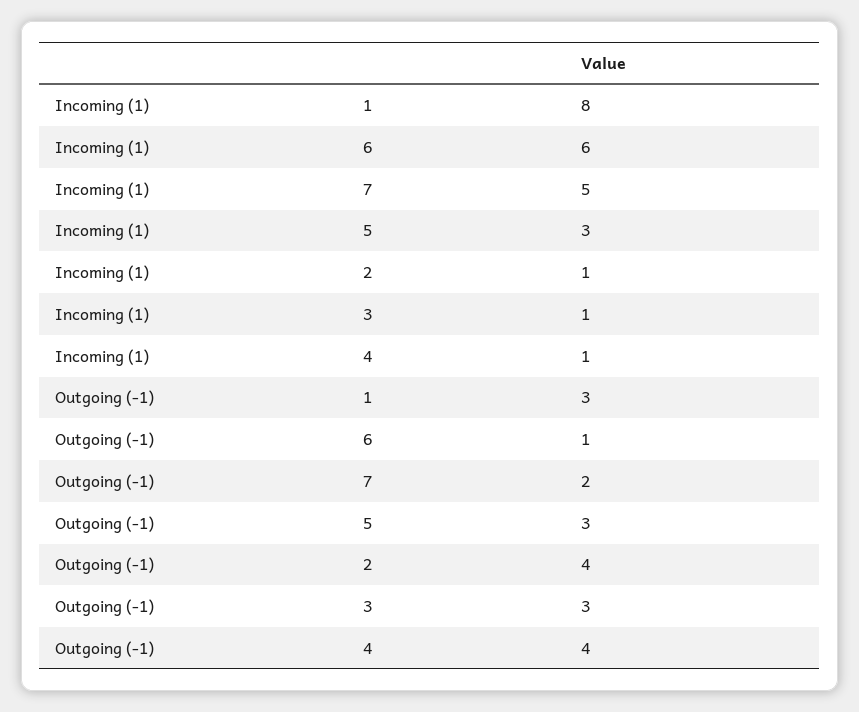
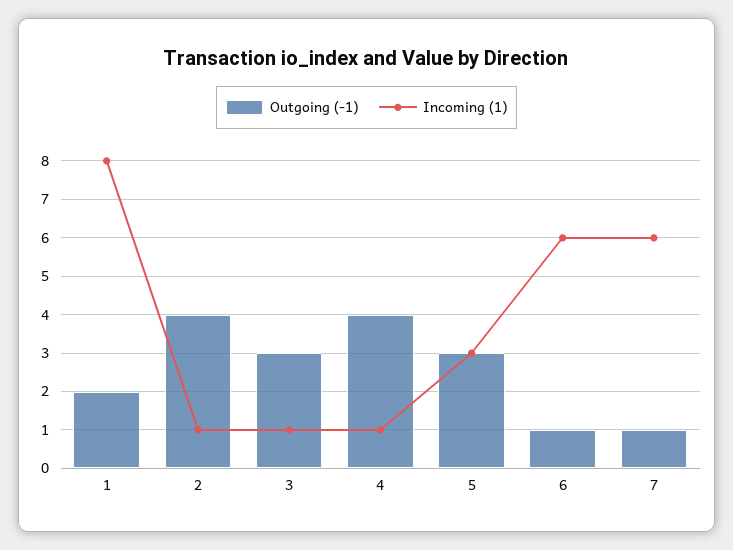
Incoming (1), 7: 5 -> 6
Outgoing (-1), 1: 3 -> 2
Outgoing (-1), 7: 2 -> 1

